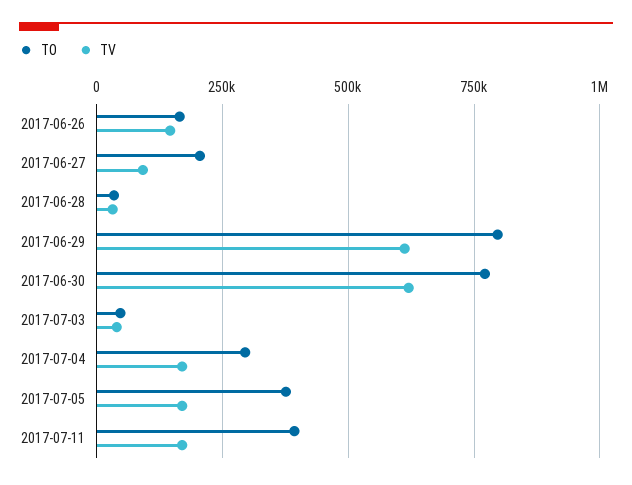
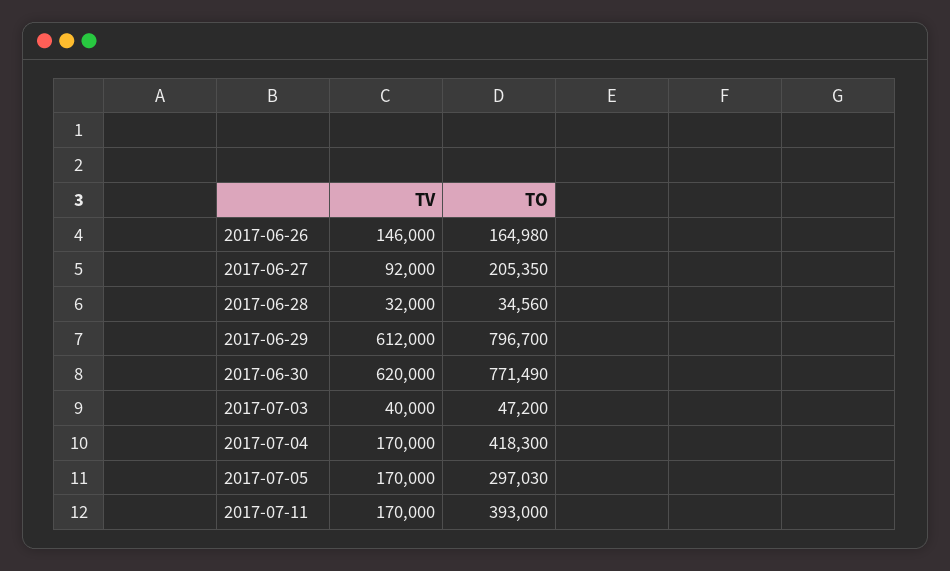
TO, 2017-07-04: 300000 -> 418300
TO, 2017-07-05: 375000 -> 297030

